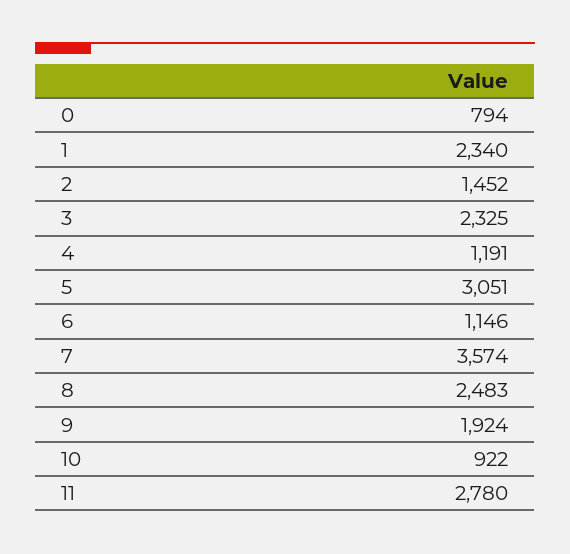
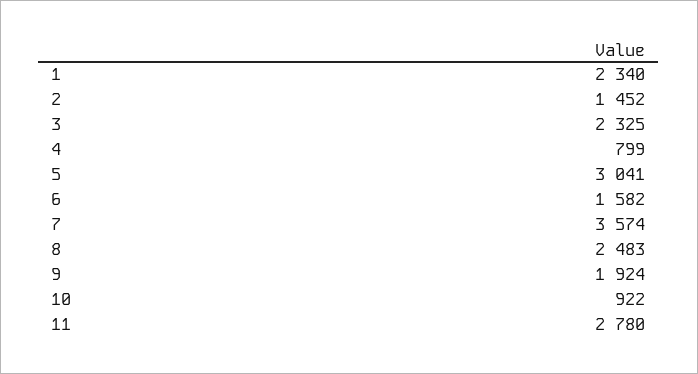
0: 794 -> none
4: 1191 -> 799
5: 3051 -> 3041
6: 1146 -> 1582

